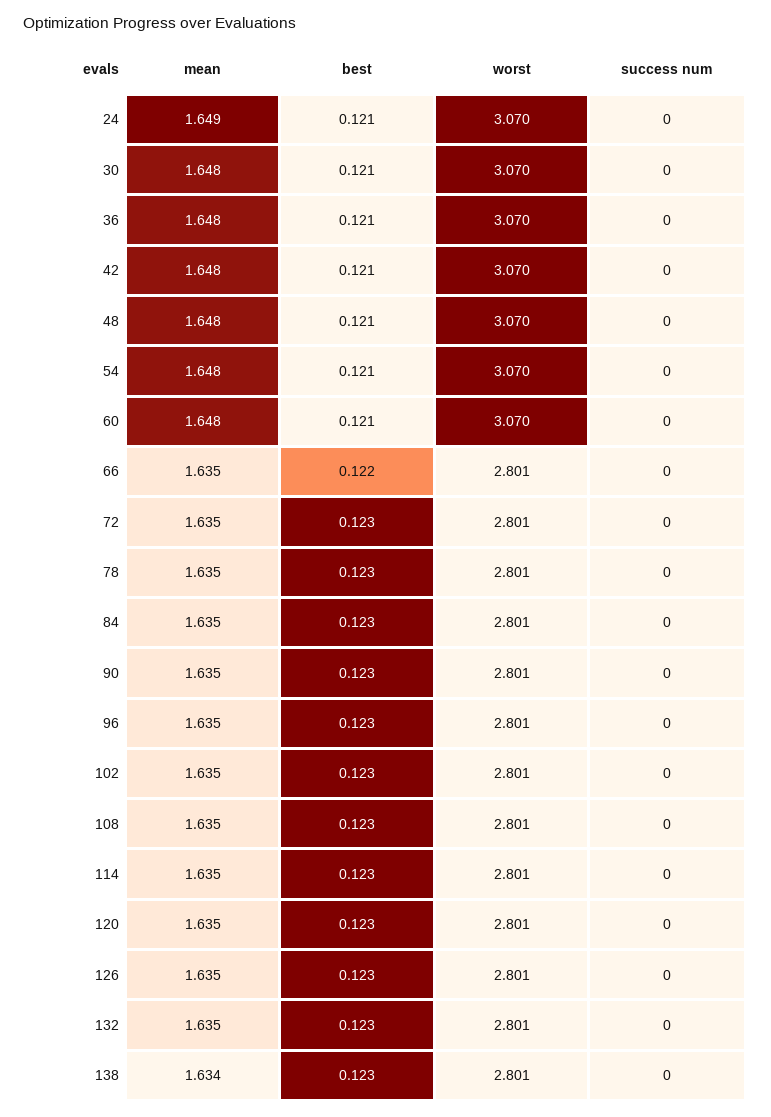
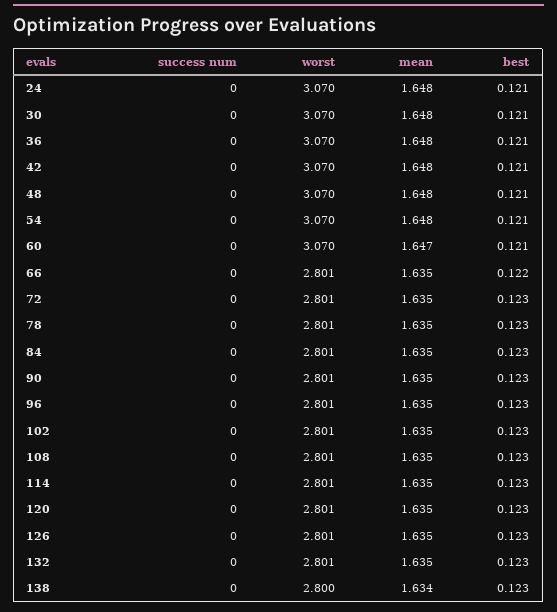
mean, 24: 1.649 -> 1.648
mean, 60: 1.648 -> 1.647
worst, 138: 2.801 -> 2.8

